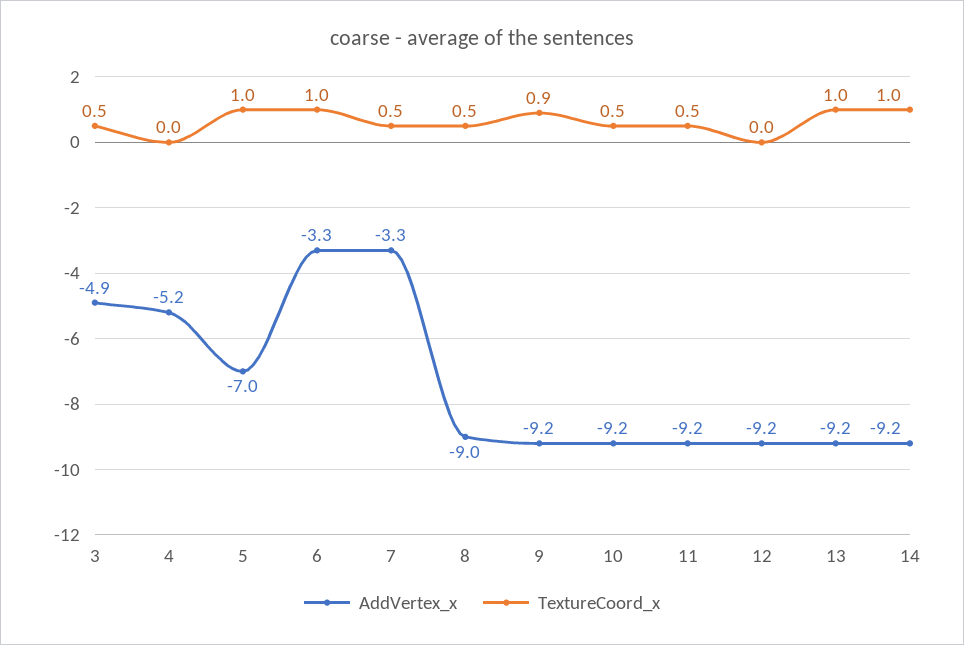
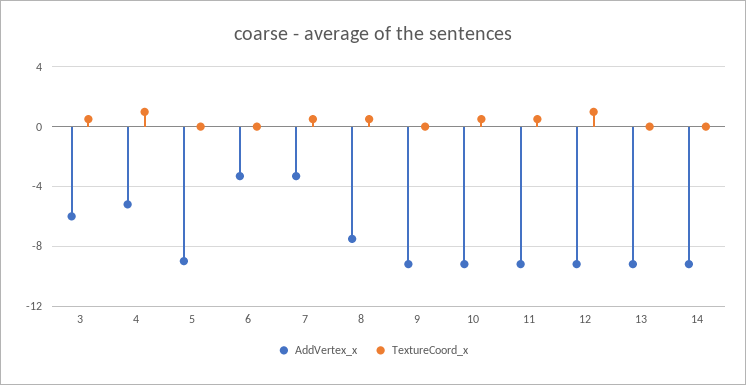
AddVertex_x, 3: -4.9 -> -6
TextureCoord_x, 4: 0 -> 1
AddVertex_x, 5: -7 -> -9
TextureCoord_x, 5: 1 -> 0
TextureCoord_x, 6: 1 -> 0
AddVertex_x, 8: -9 -> -7.5
TextureCoord_x, 9: 0.9 -> 0
TextureCoord_x, 12: 0 -> 1
TextureCoord_x, 13: 1 -> 0
TextureCoord_x, 14: 1 -> 0

